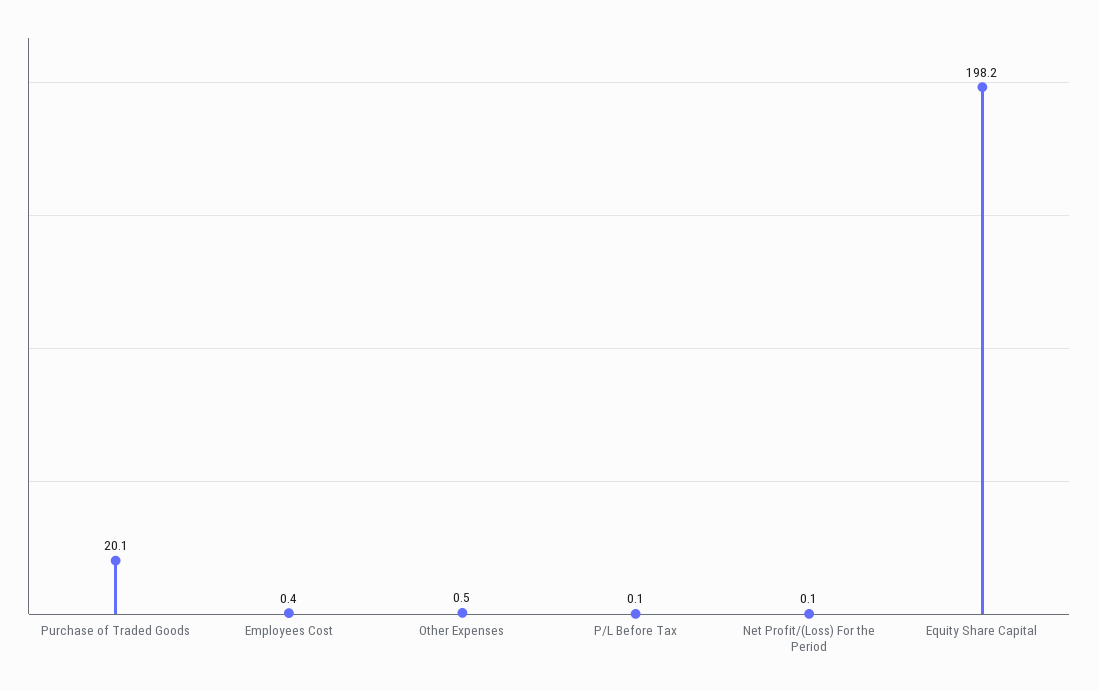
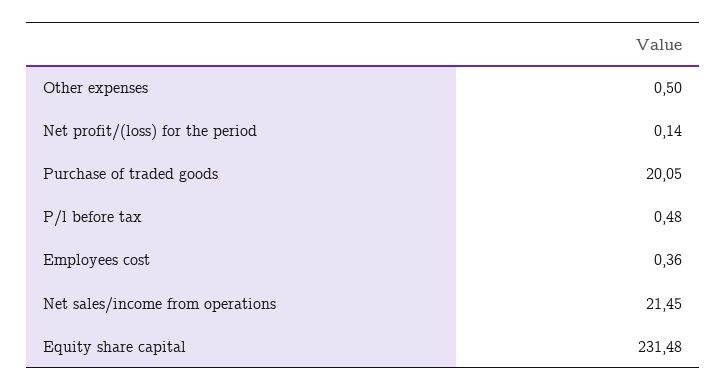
P/L Before Tax: 0.1 -> 0.48
Equity Share Capital: 198.2 -> 231.48
Net sales/income from operations: none -> 21.45

